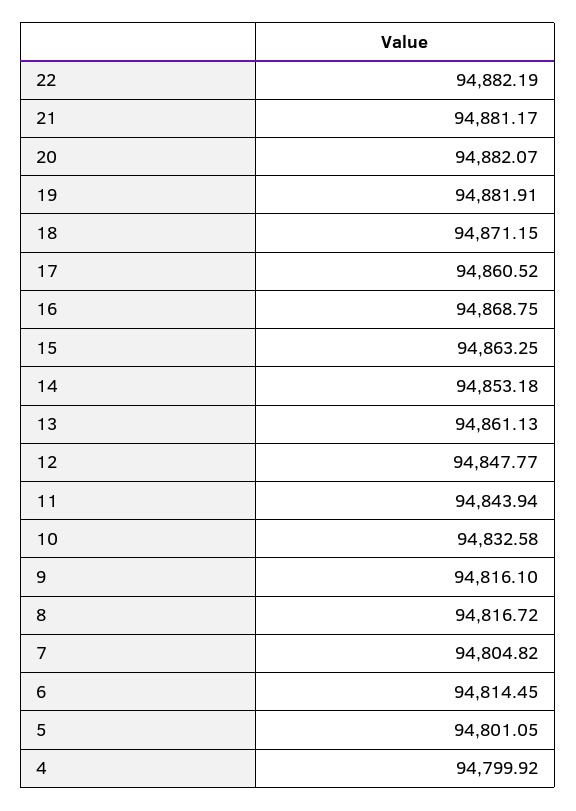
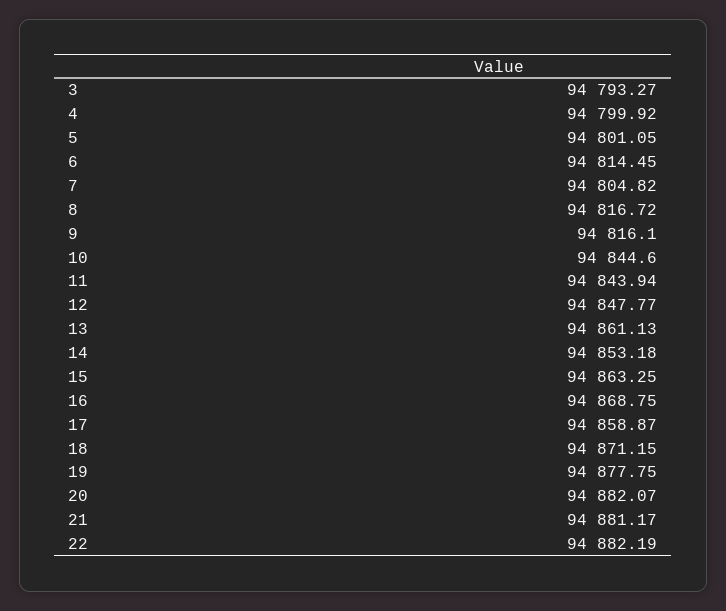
19: 94881.91 -> 94877.75
17: 94860.52 -> 94858.87
10: 94832.58 -> 94844.6
3: none -> 94793.27

